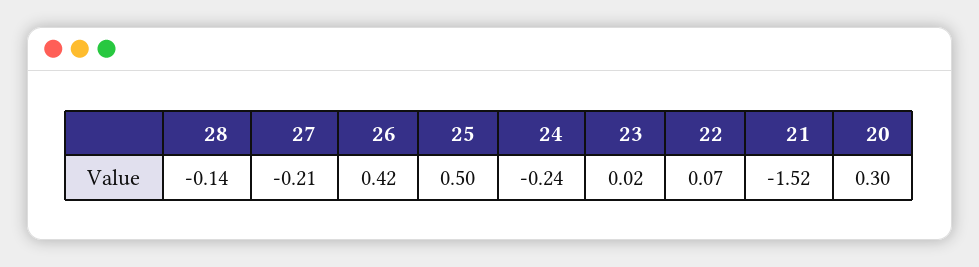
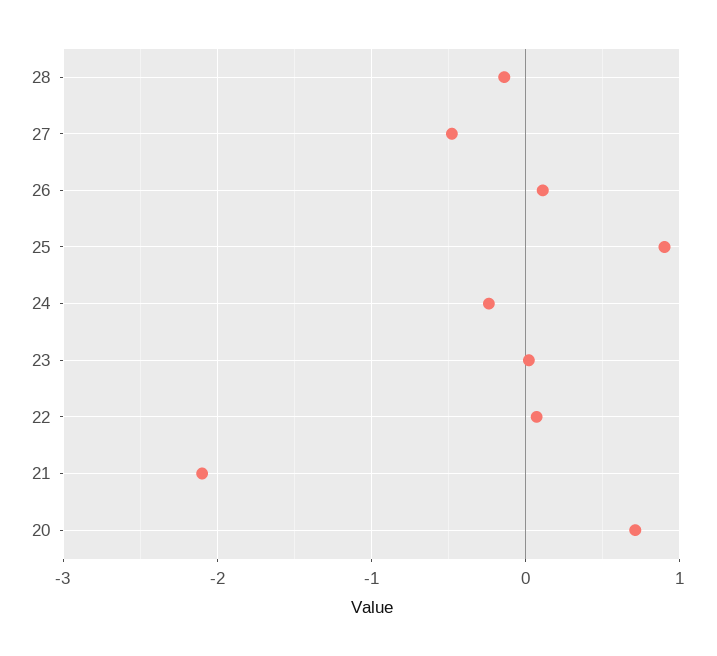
27: -0.21 -> -0.5
26: 0.42 -> 0.1
25: 0.5 -> 0.9
21: -1.52 -> -2.1
20: 0.3 -> 0.7

